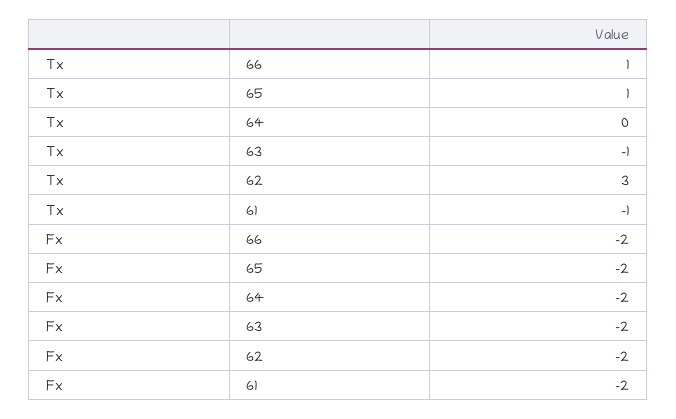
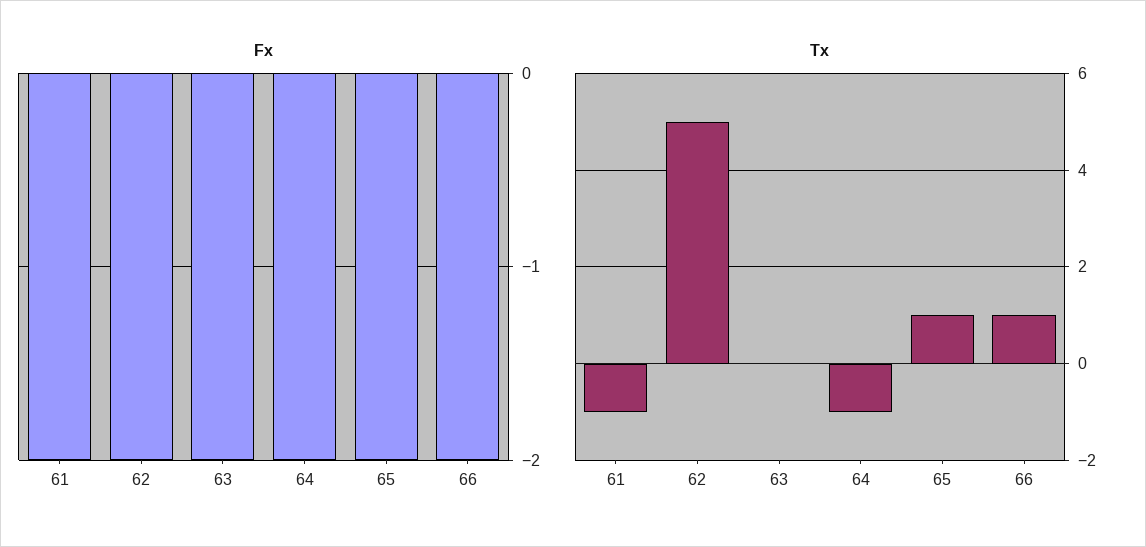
Tx, 64: 0 -> -1
Tx, 63: -1 -> 0
Tx, 62: 3 -> 5

